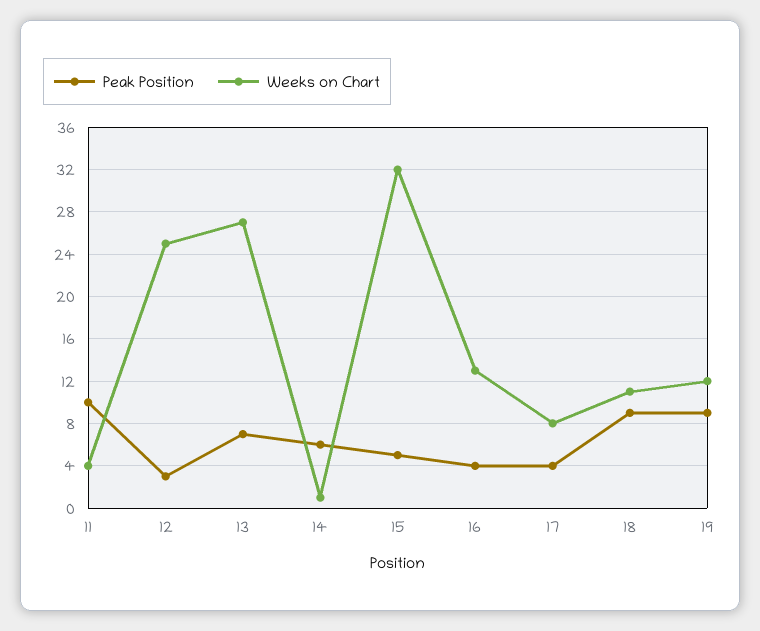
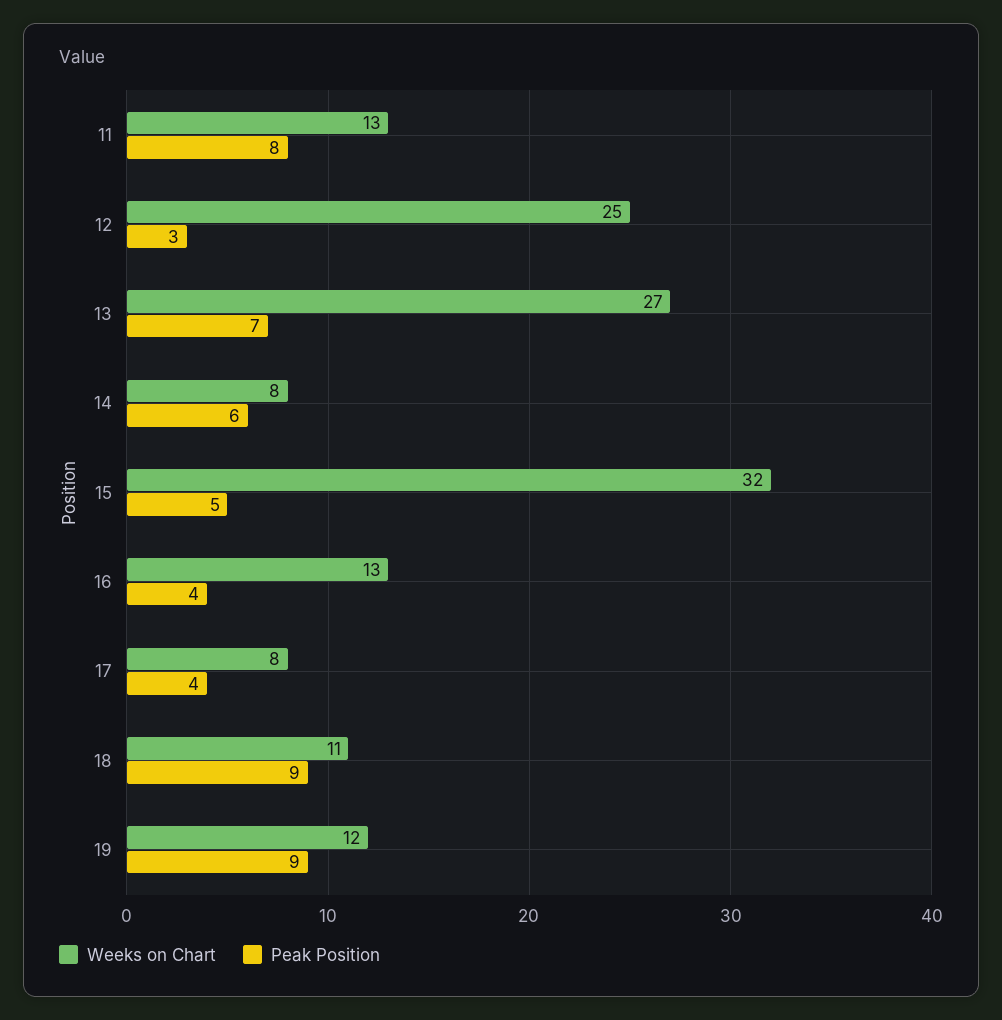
Peak Position, 11: 10 -> 8
Weeks on Chart, 11: 4 -> 13
Weeks on Chart, 14: 1 -> 8

